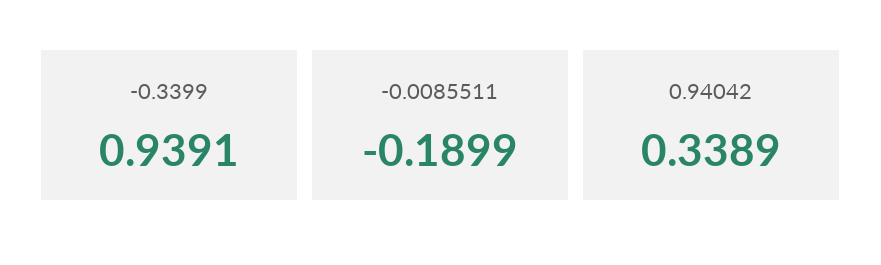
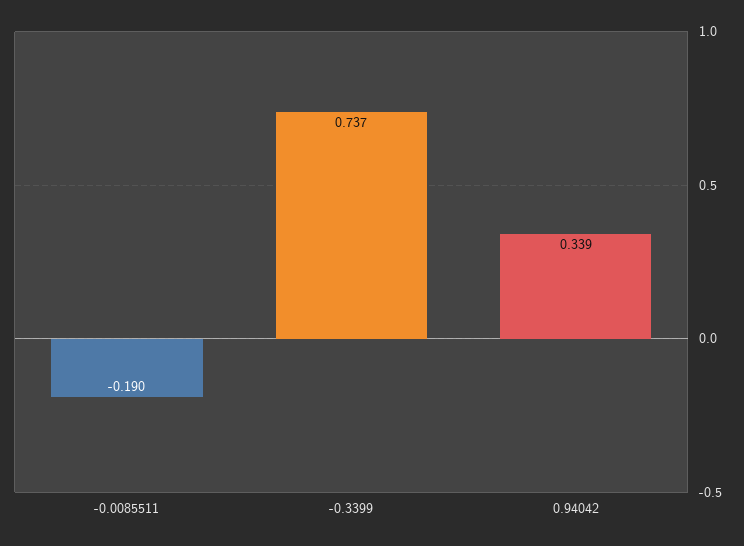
-0.3399: 0.9391 -> 0.737

